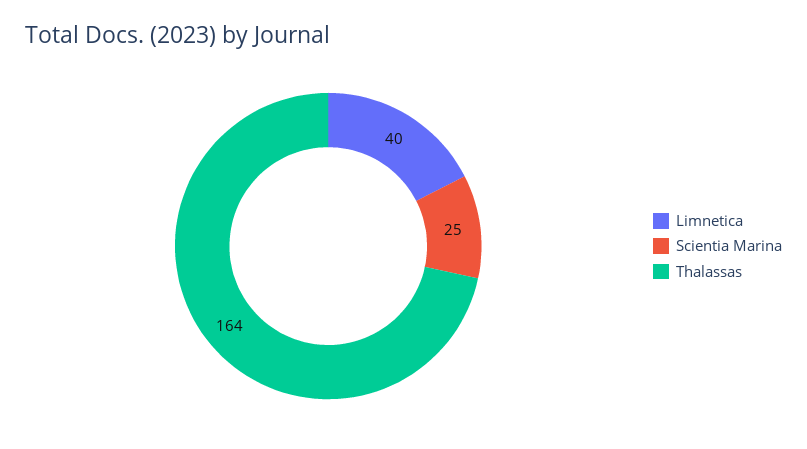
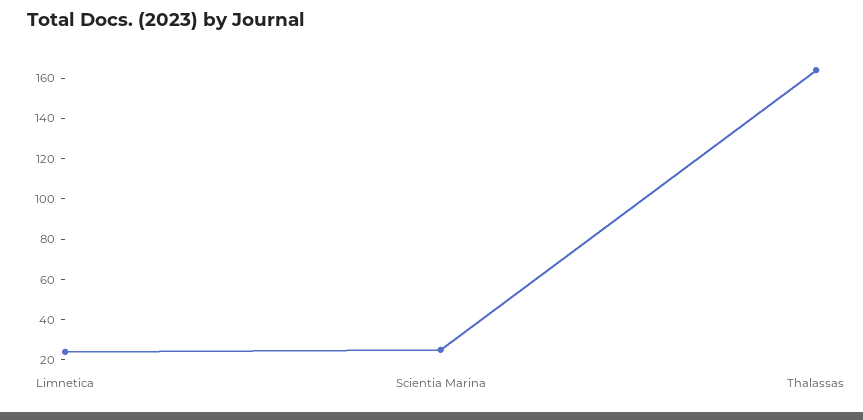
Limnetica: 40 -> 25

